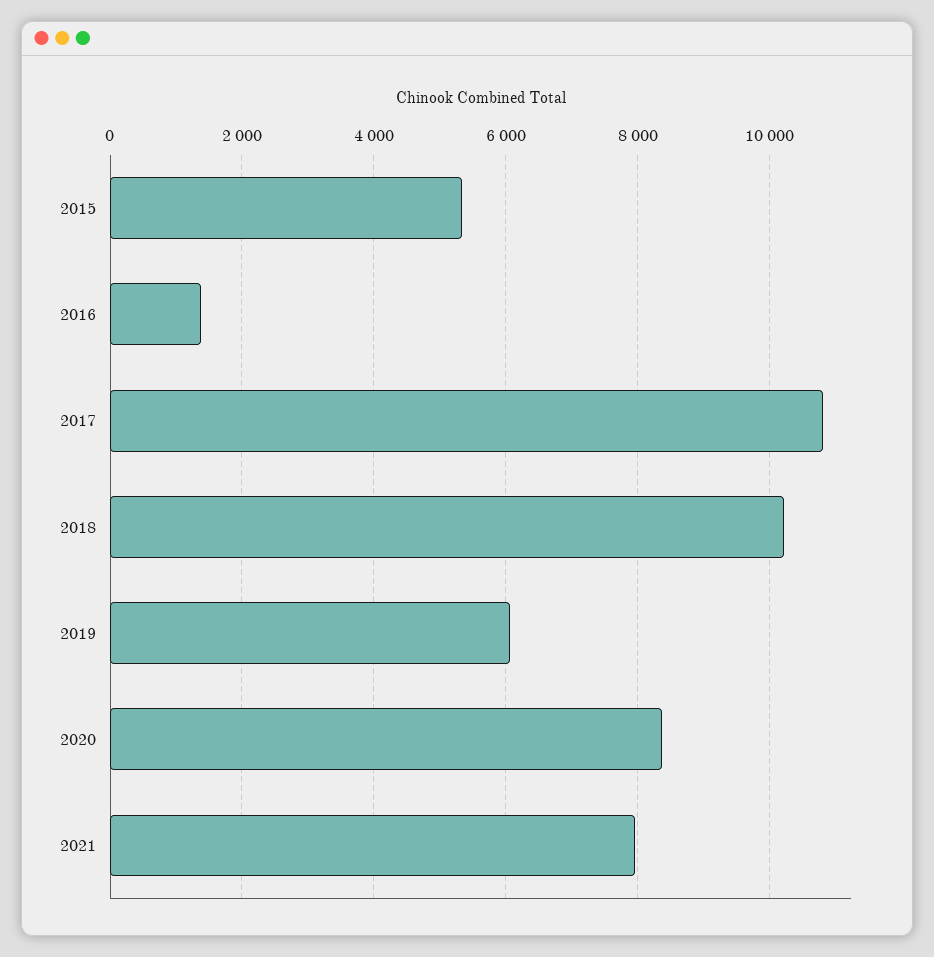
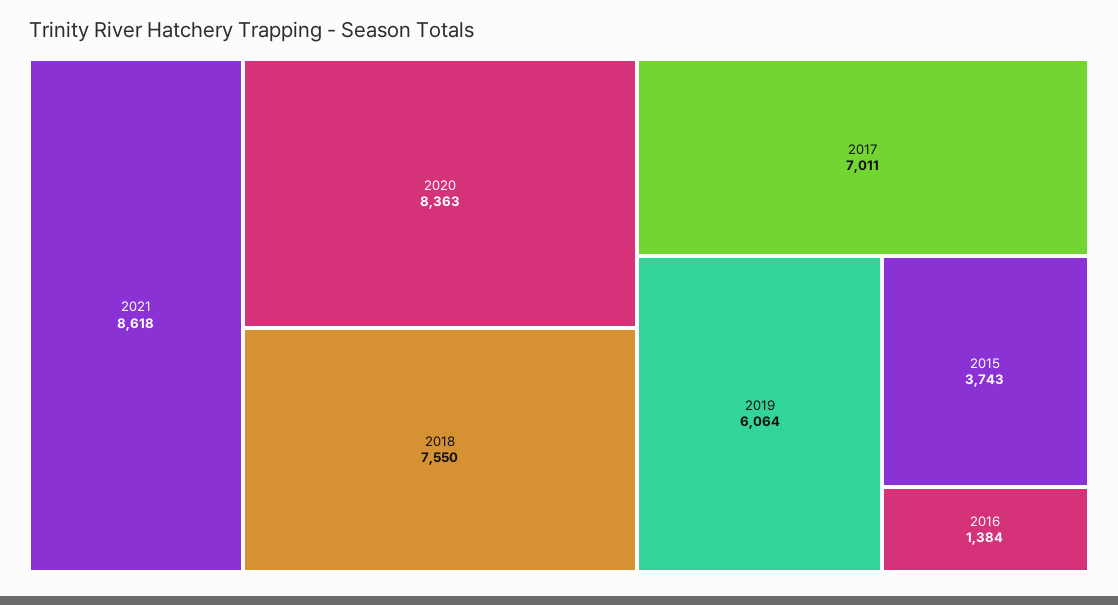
2015: 5400 -> 3743
2017: 10800 -> 7011
2018: 10200 -> 7550
2021: 8000 -> 8618

